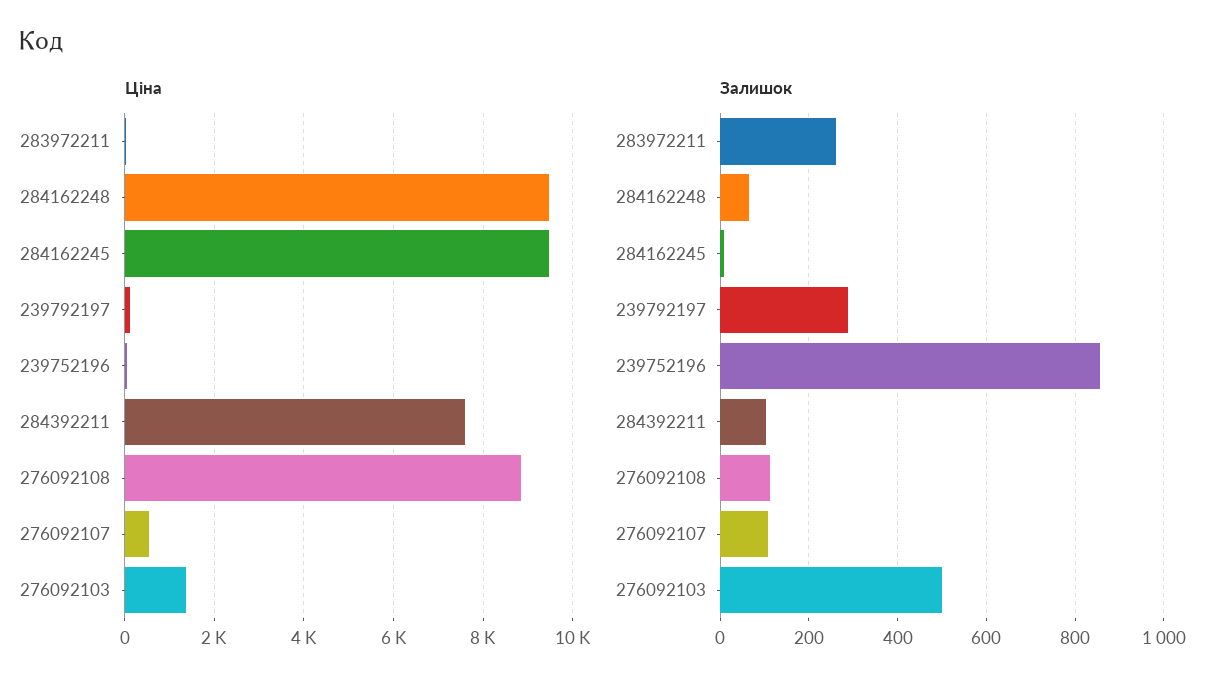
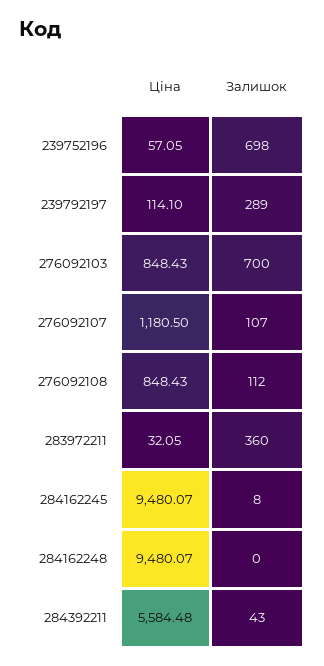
Ціна, 284392211: 7600 -> 5584.48
Ціна, 276092108: 8800 -> 848.43
Ціна, 276092107: 600 -> 1180.5
Ціна, 276092103: 1400 -> 848.43
Залишок, 283972211: 260 -> 360
Залишок, 284162248: 60 -> 0
Залишок, 239752196: 860 -> 698
Залишок, 284392211: 100 -> 43
Залишок, 276092103: 500 -> 700

